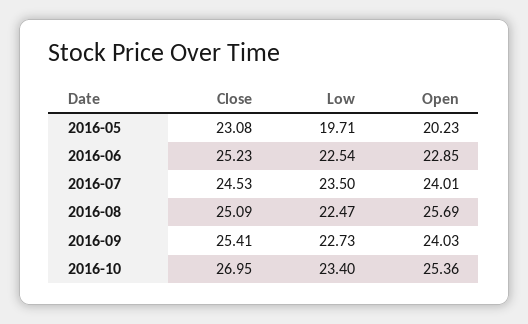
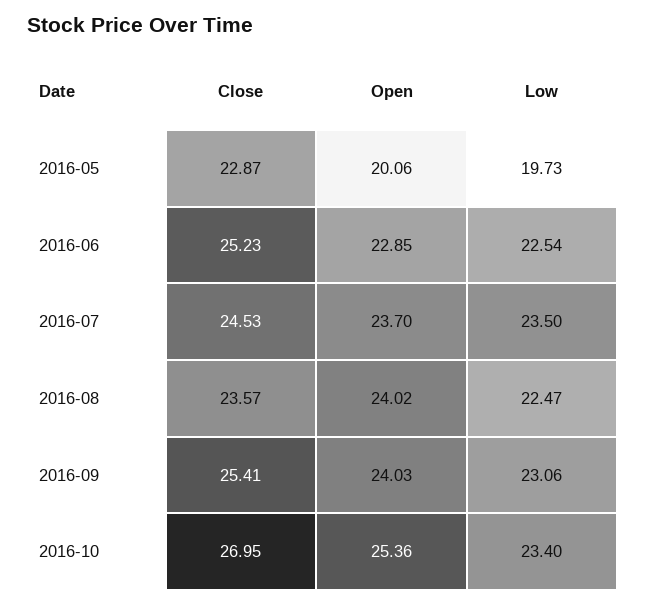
Close, 2016-05: 23.08 -> 22.87
Low, 2016-05: 19.71 -> 19.73
Open, 2016-05: 20.23 -> 20.06
Open, 2016-07: 24.01 -> 23.7
Close, 2016-08: 25.09 -> 23.57
Open, 2016-08: 25.69 -> 24.02
Low, 2016-09: 22.73 -> 23.06

